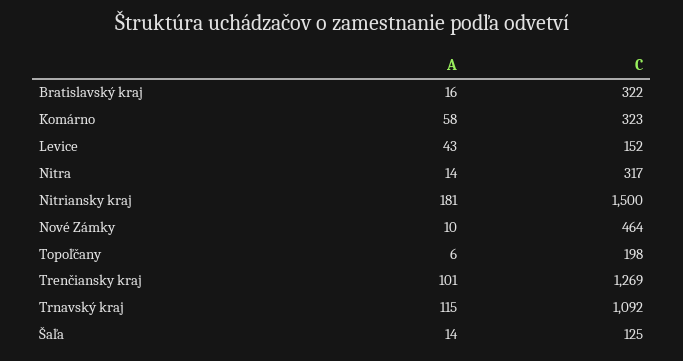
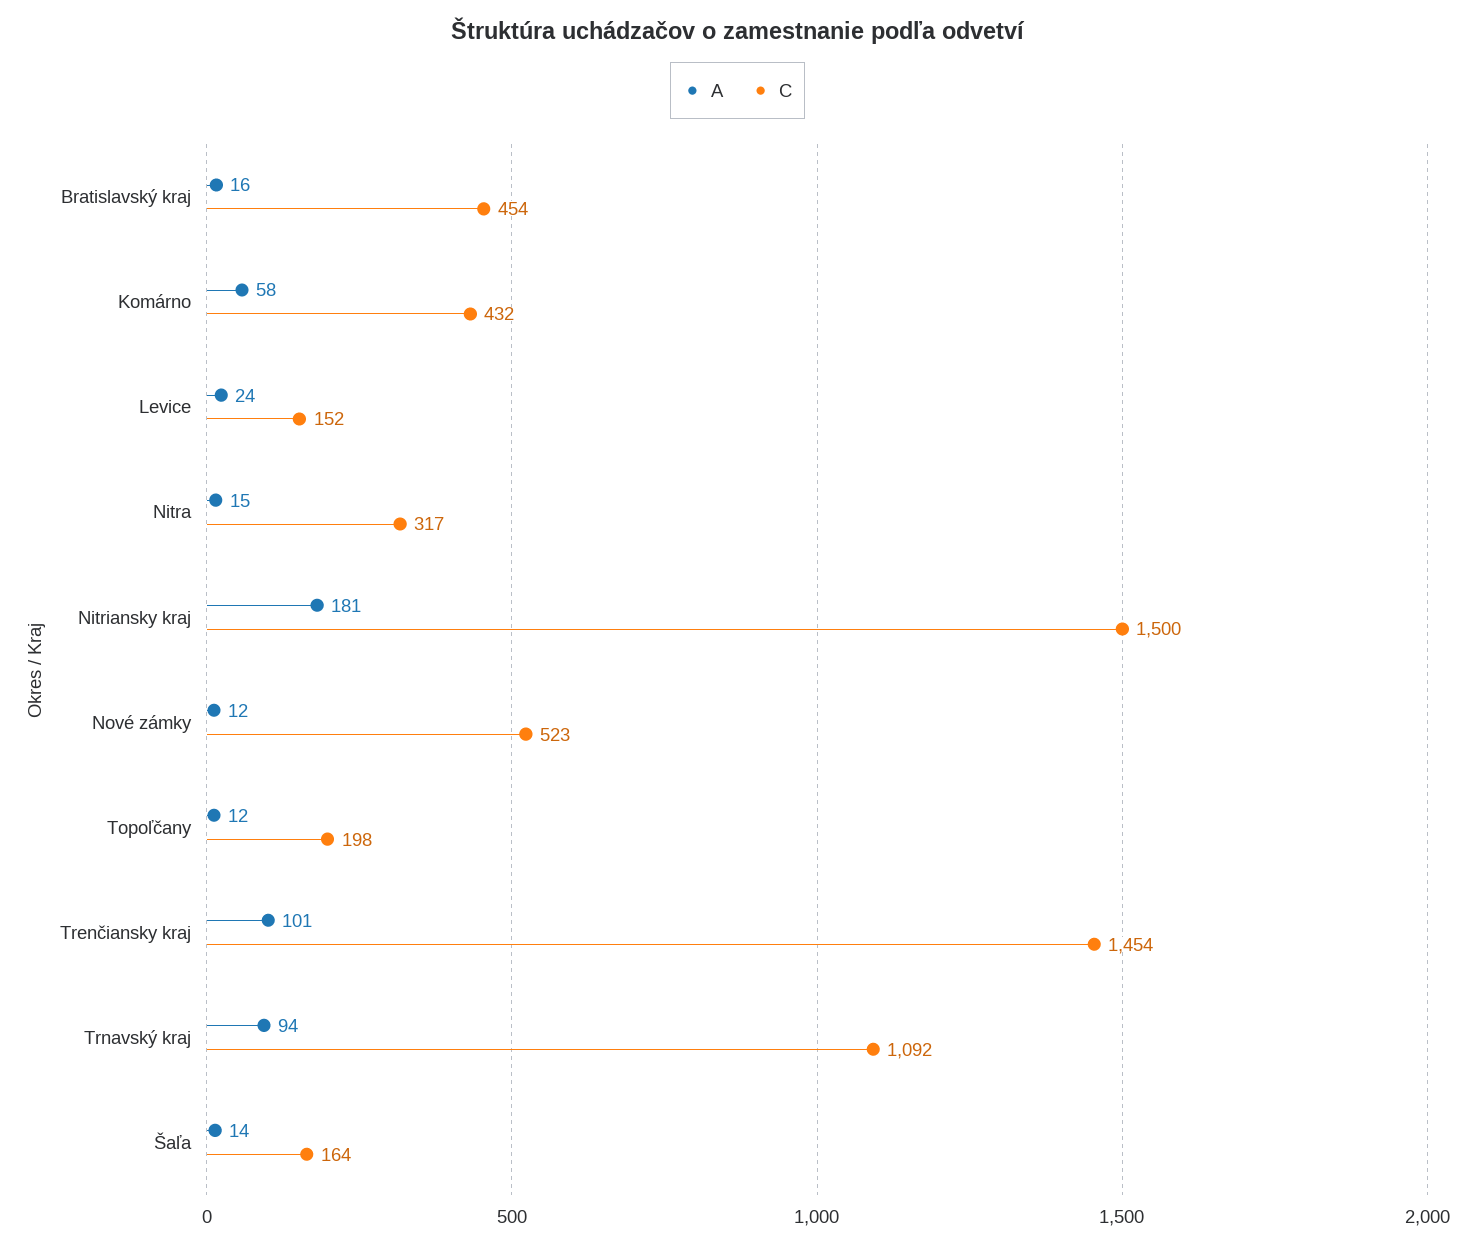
C, Bratislavský kraj: 322 -> 454
C, Komárno: 323 -> 432
A, Levice: 43 -> 24
A, Nitra: 14 -> 15
A, Nové Zámky: 10 -> 12
C, Nové Zámky: 464 -> 523
A, Topoľčany: 6 -> 12
C, Trenčiansky kraj: 1269 -> 1454
A, Trnavský kraj: 115 -> 94
C, Šaľa: 125 -> 164

